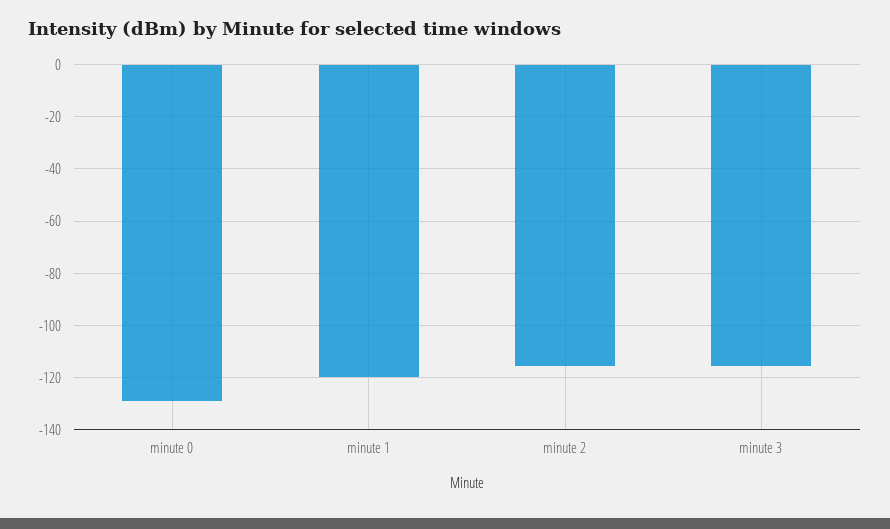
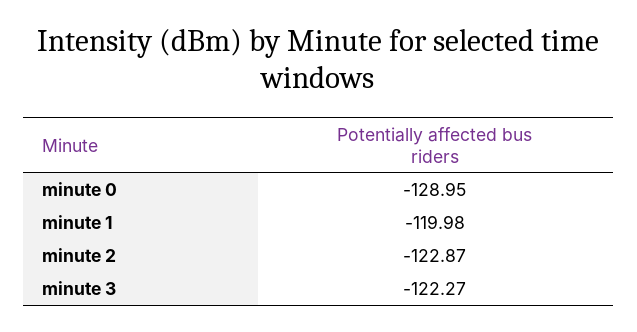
minute 2: -115 -> -122.87
minute 3: -115 -> -122.27

